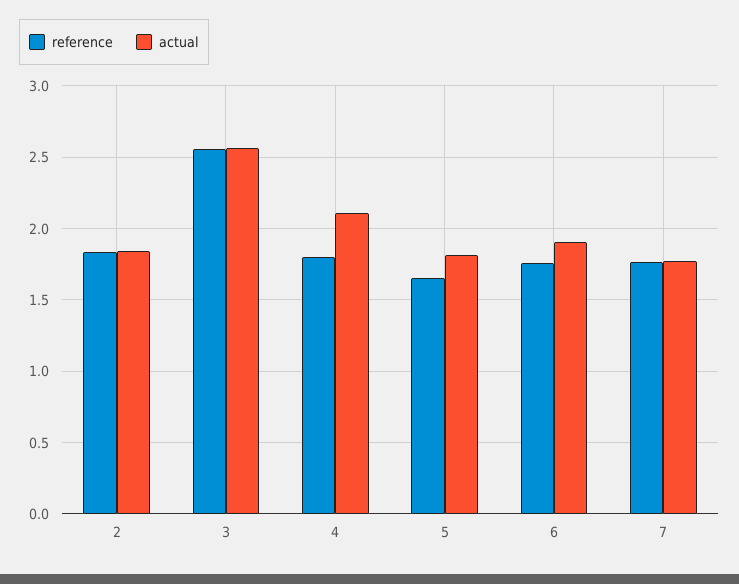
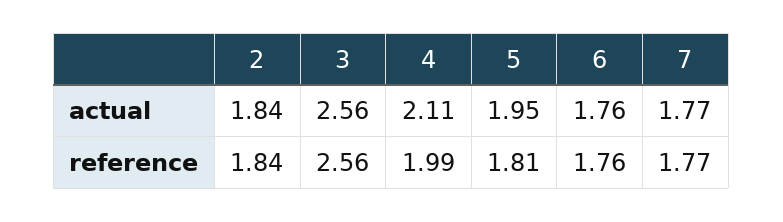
reference, 4: 1.8 -> 1.99
reference, 5: 1.65 -> 1.81
actual, 5: 1.8 -> 1.95
actual, 6: 1.9 -> 1.76

